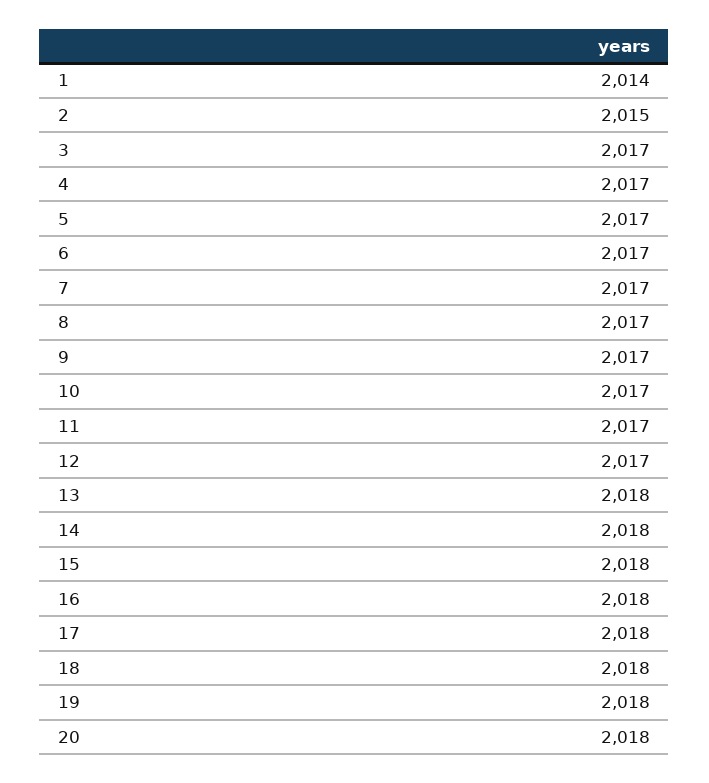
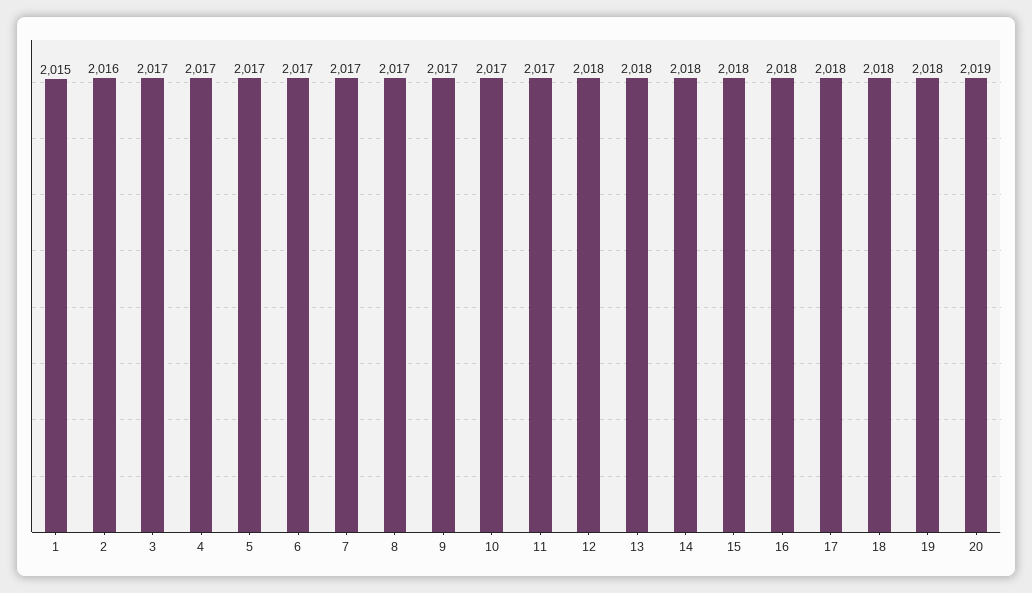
1: 2014 -> 2015
2: 2015 -> 2016
12: 2017 -> 2018
20: 2018 -> 2019

